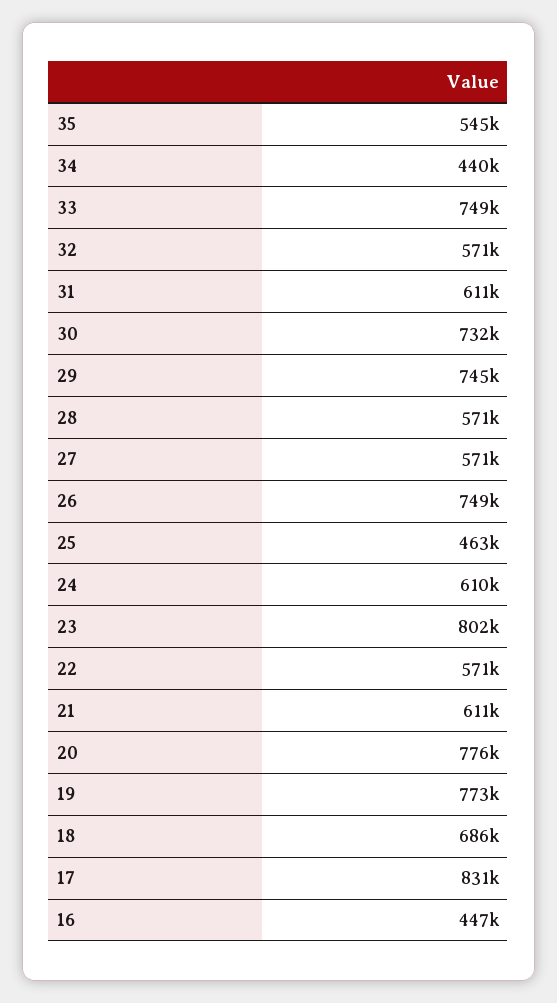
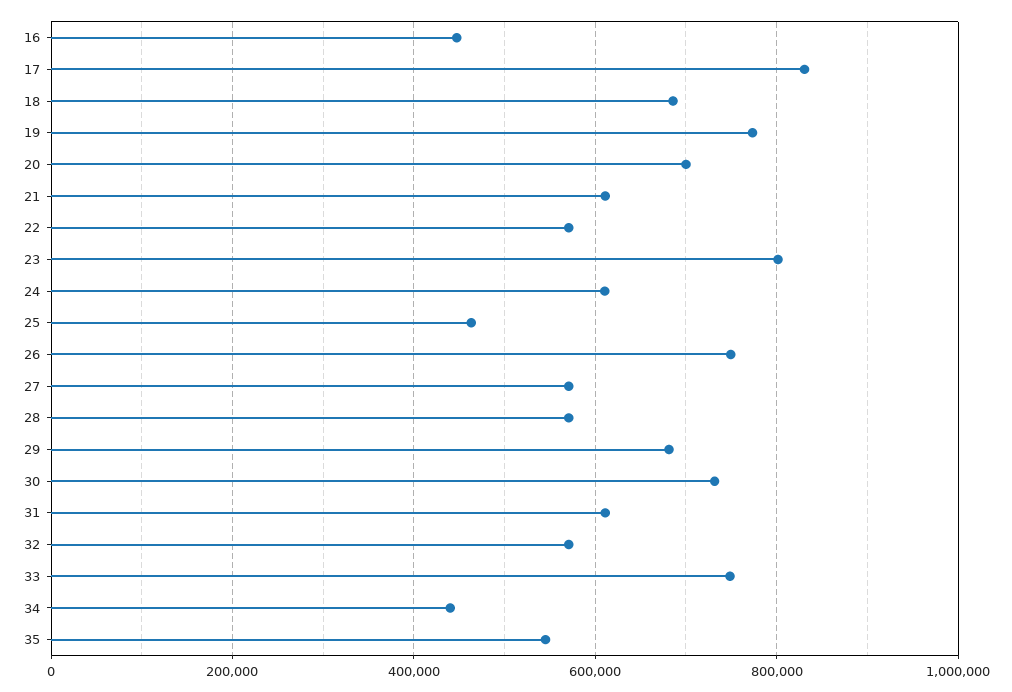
29: 745000 -> 680000
20: 776000 -> 700000

